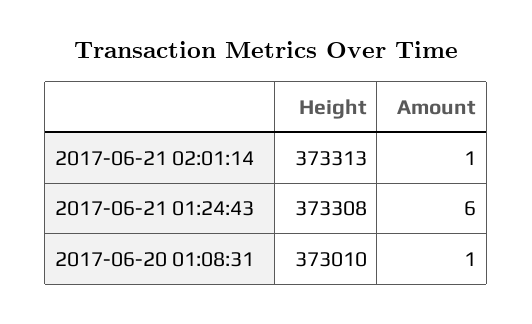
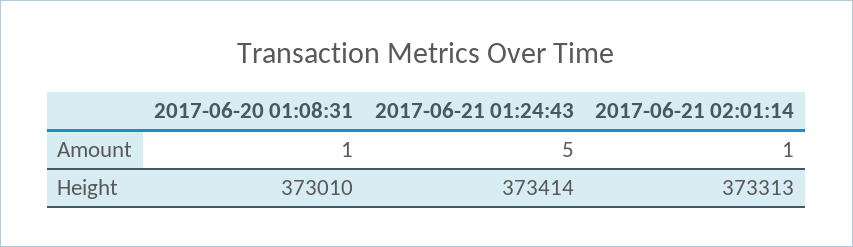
Height, 2017-06-21 01:24:43: 373308 -> 373414
Amount, 2017-06-21 01:24:43: 6 -> 5

